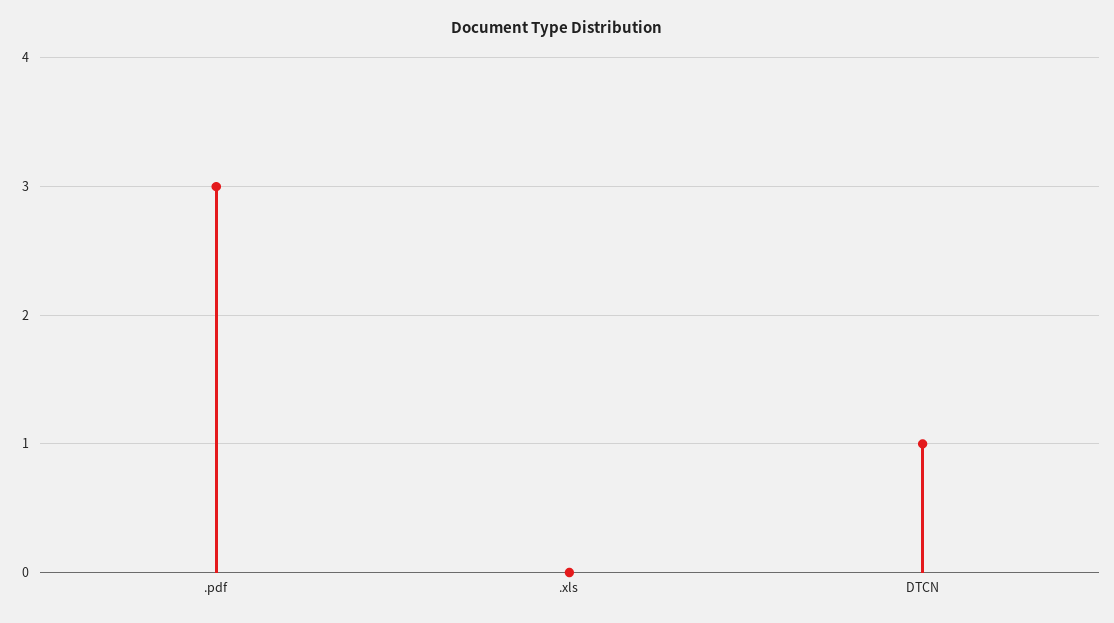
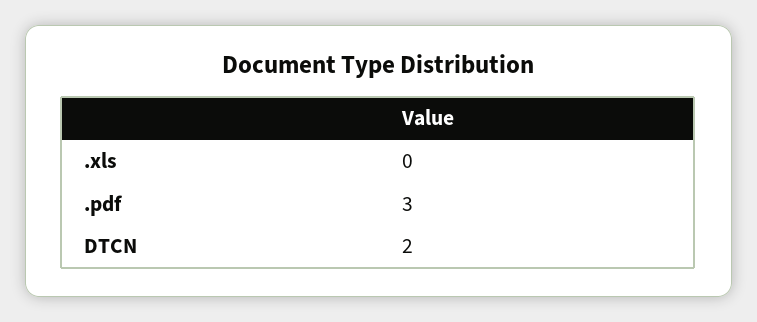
DTCN: 1 -> 2

